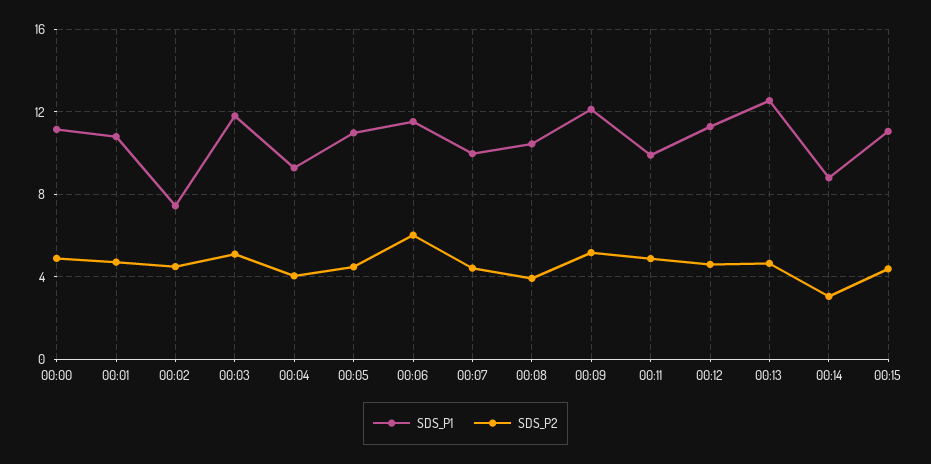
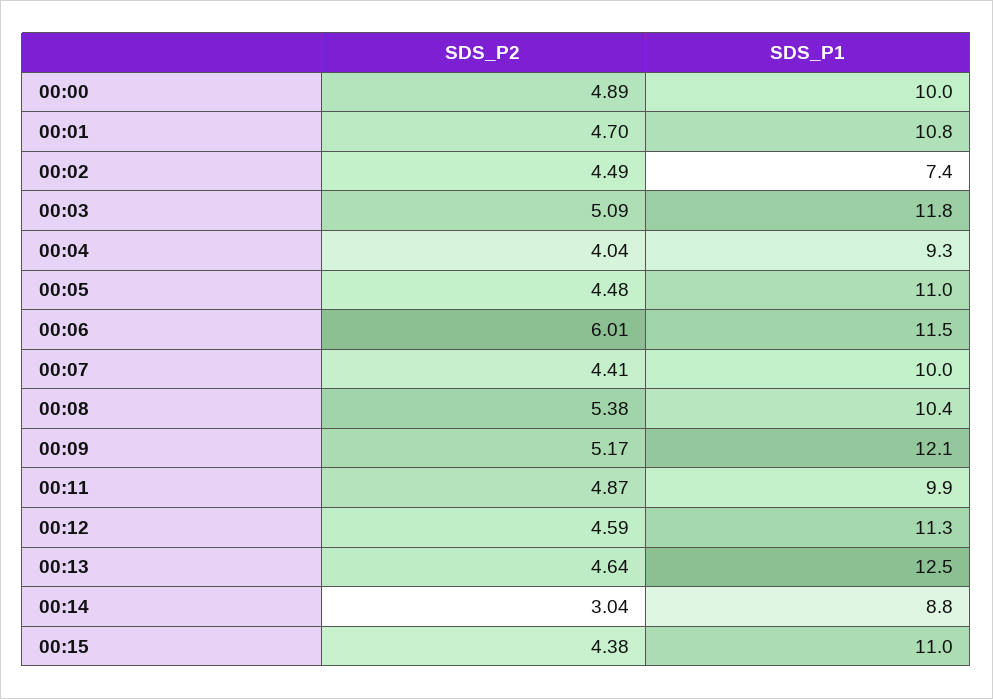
SDS_P1, 00:00: 11 -> 10
SDS_P2, 00:08: 4 -> 5.38

